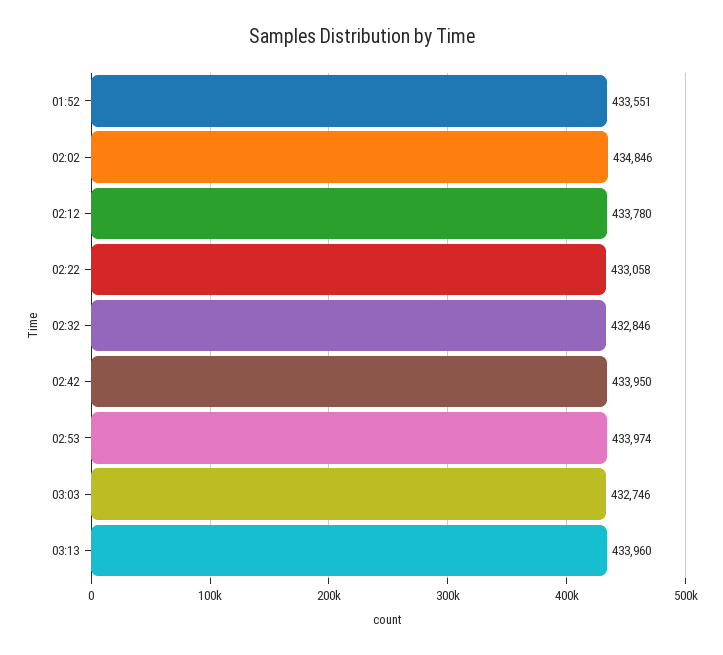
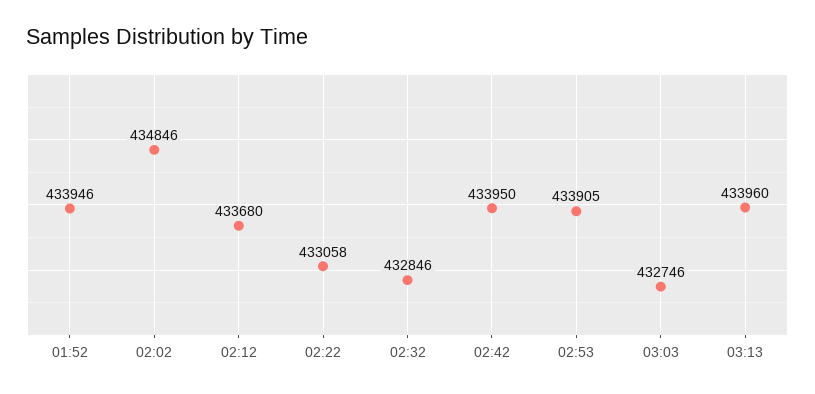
01:52: 433551 -> 433946
02:12: 433780 -> 433680
02:53: 433974 -> 433905

